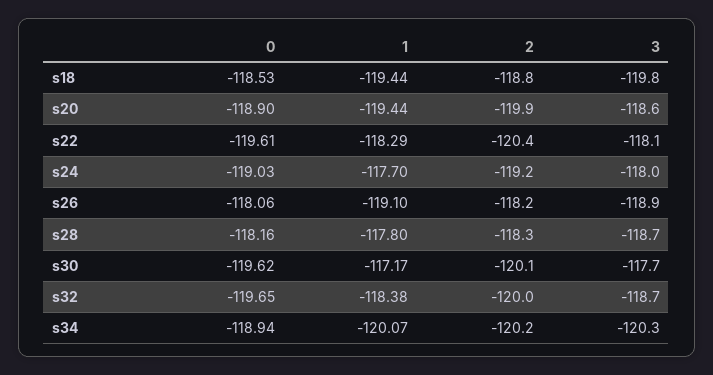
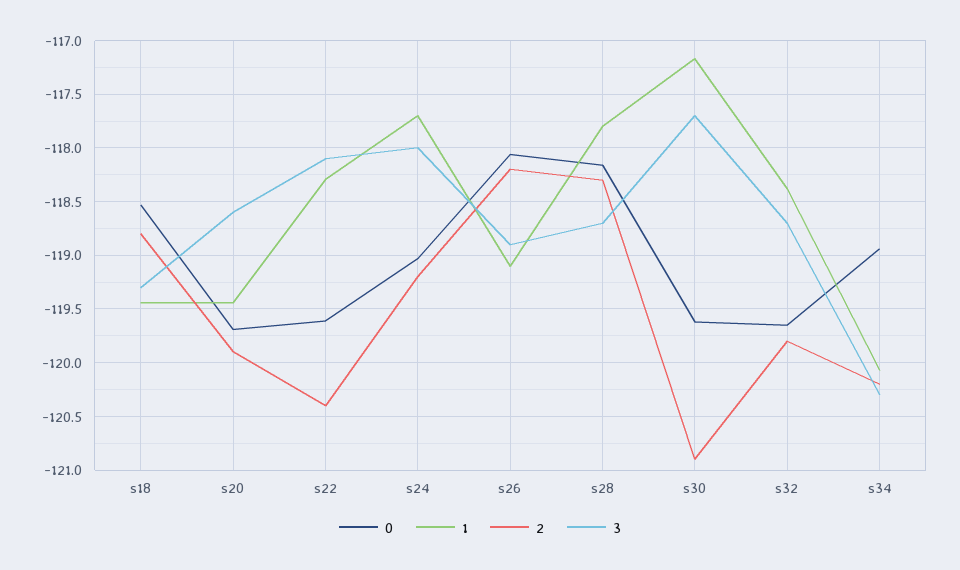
3, s18: -119.8 -> -119.3
0, s20: -118.9 -> -119.7
2, s30: -120.1 -> -120.9
2, s32: -120 -> -119.8

